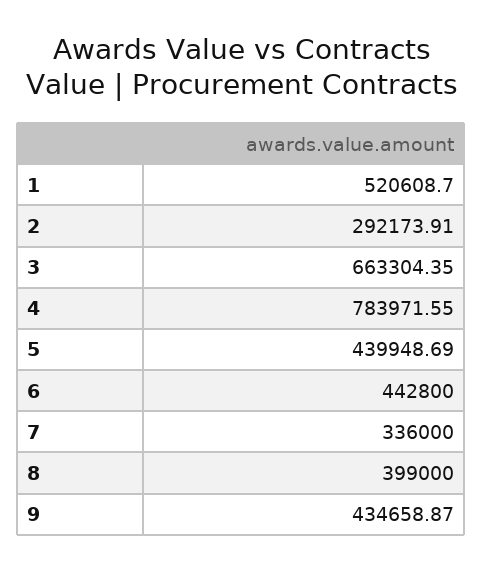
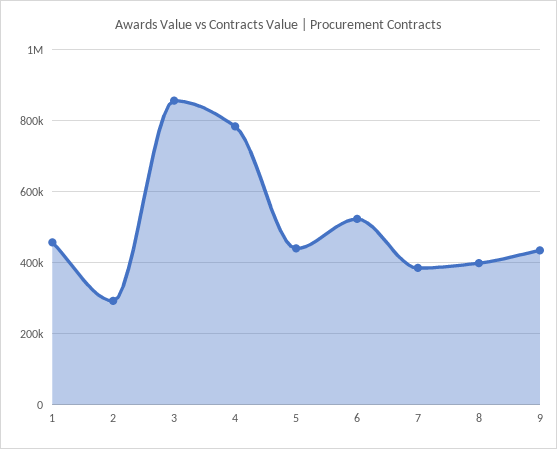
1: 520608.7 -> 460000
3: 663304.35 -> 860000
6: 442800 -> 520000
7: 336000 -> 380000

